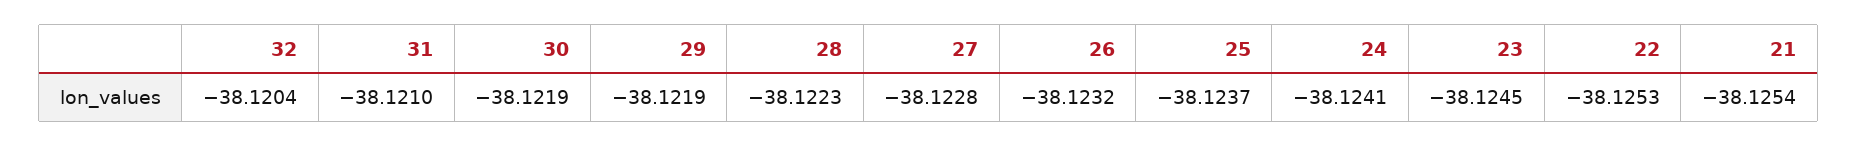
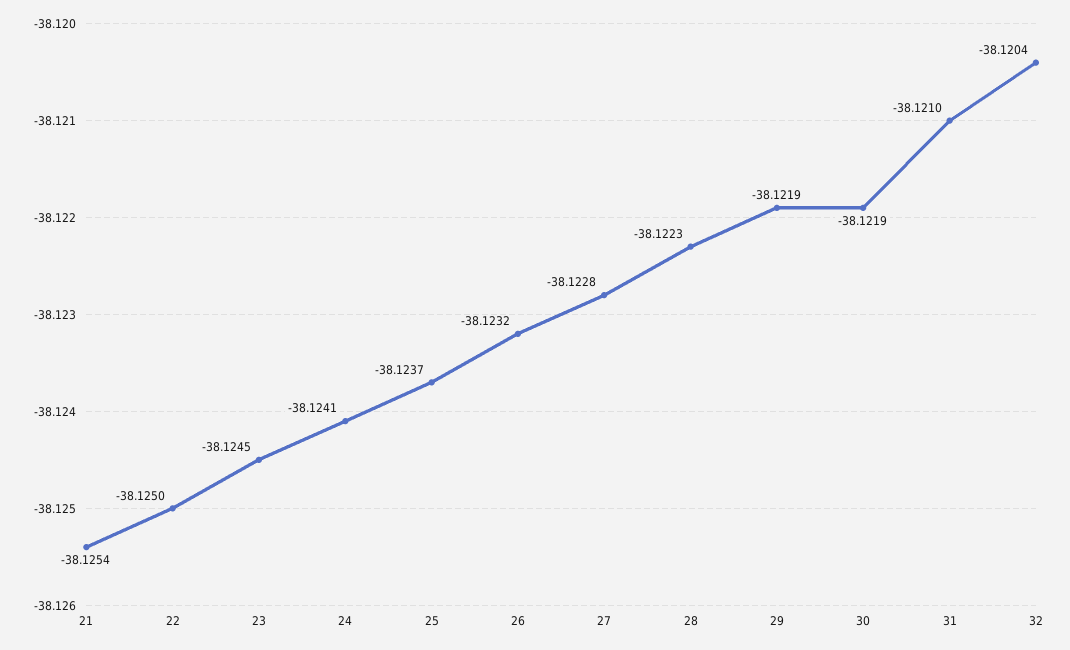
22: -38.1253 -> -38.125

